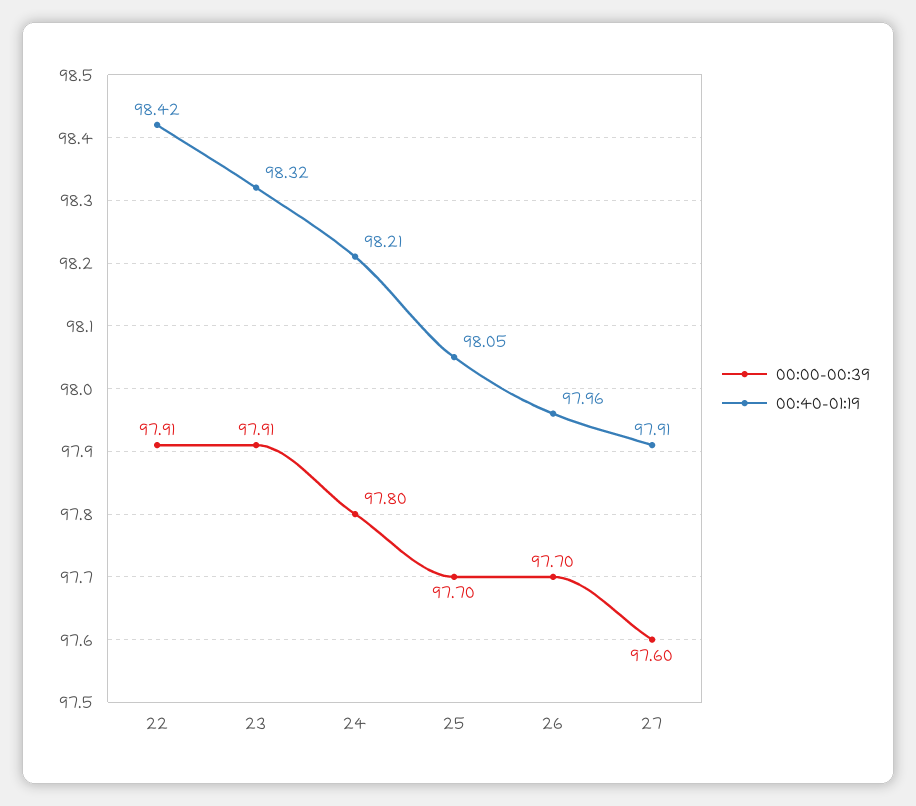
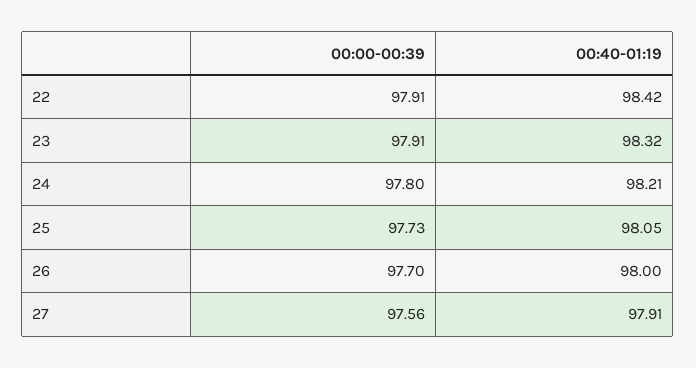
00:00-00:39, 25: 97.7 -> 97.73
00:40-01:19, 26: 97.96 -> 98
00:00-00:39, 27: 97.6 -> 97.56

